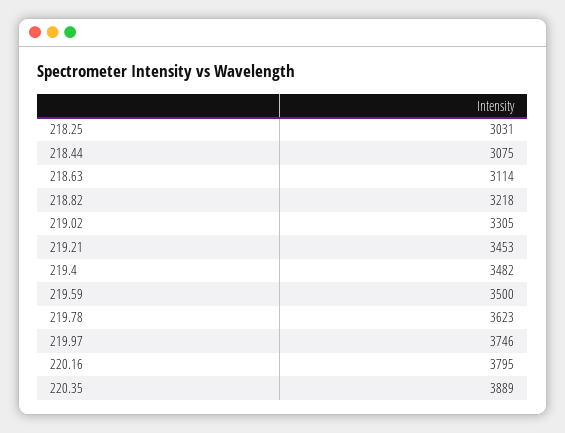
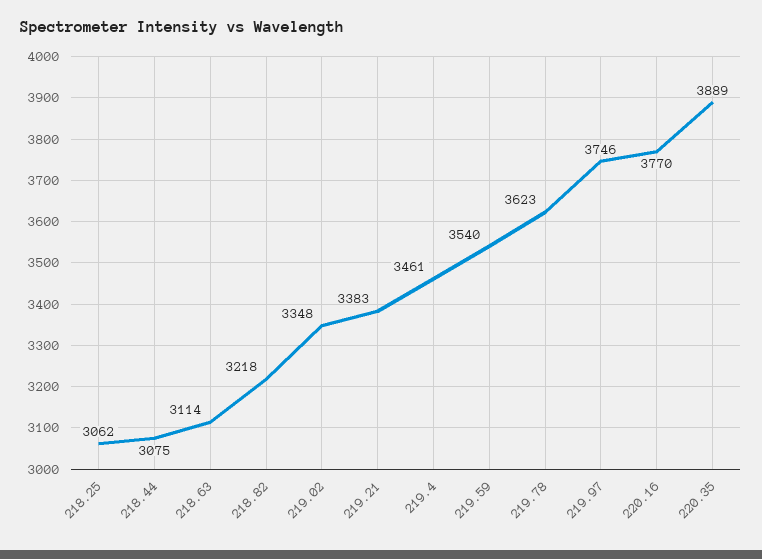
218.25: 3031 -> 3062
219.02: 3305 -> 3348
219.21: 3453 -> 3383
219.4: 3482 -> 3461
219.59: 3500 -> 3540
220.16: 3795 -> 3770

